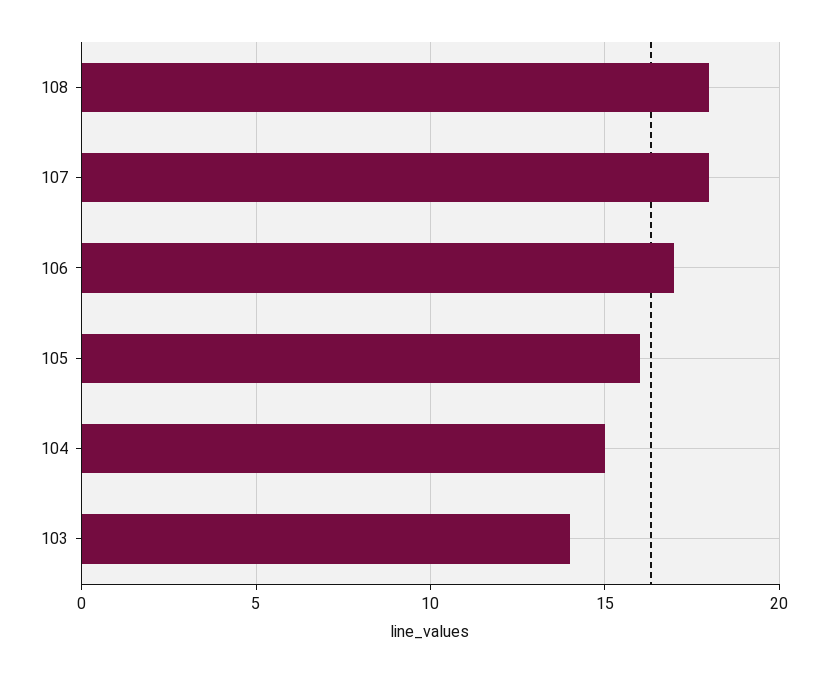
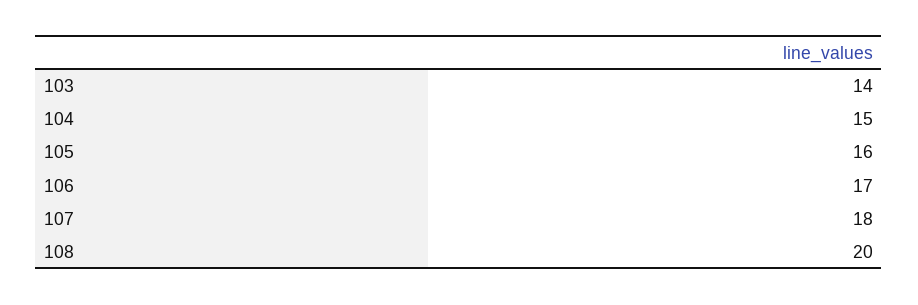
108: 18 -> 20

